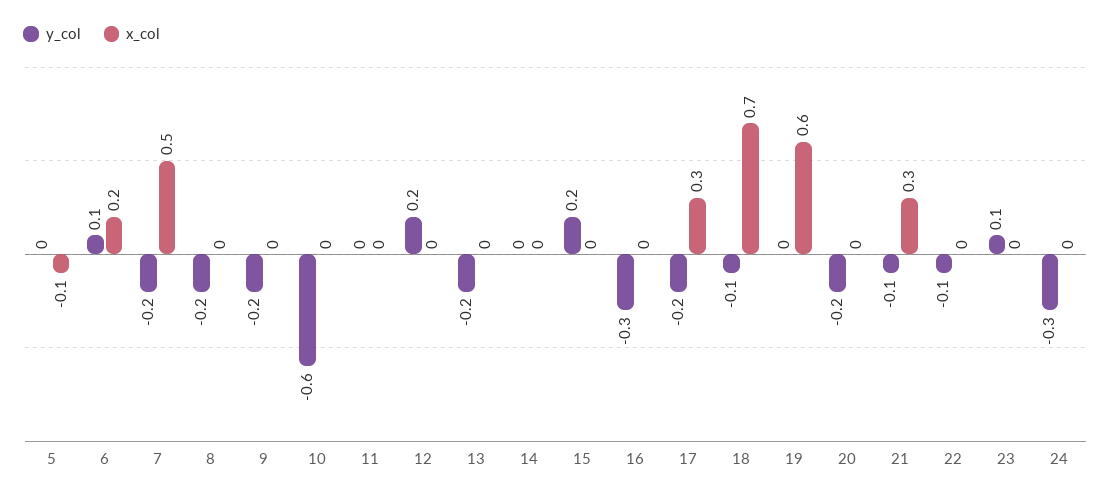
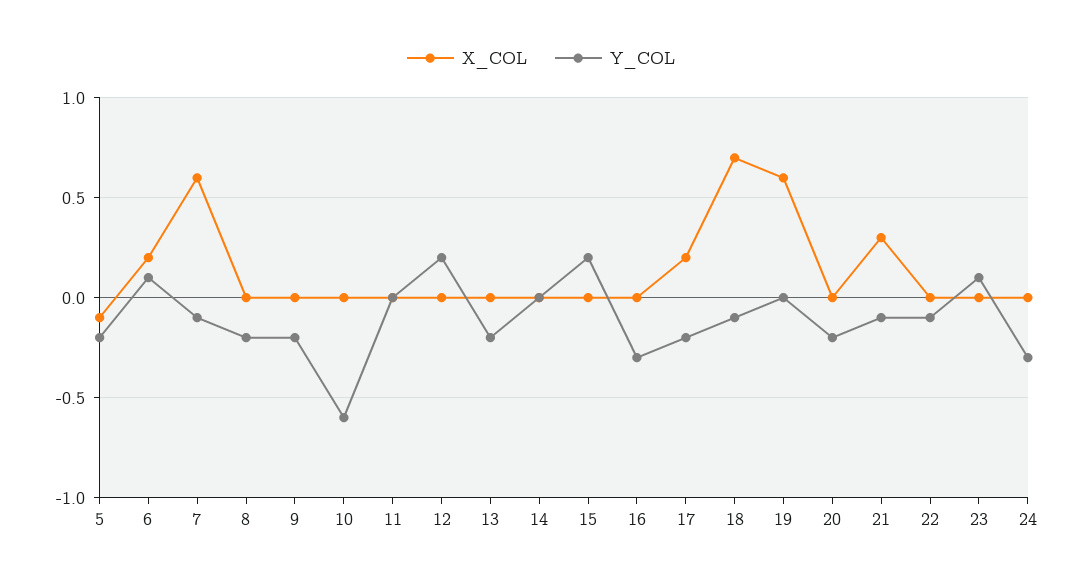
y_col, 5: 0 -> -0.2
y_col, 7: -0.2 -> -0.1
x_col, 7: 0.5 -> 0.6
x_col, 17: 0.3 -> 0.2

